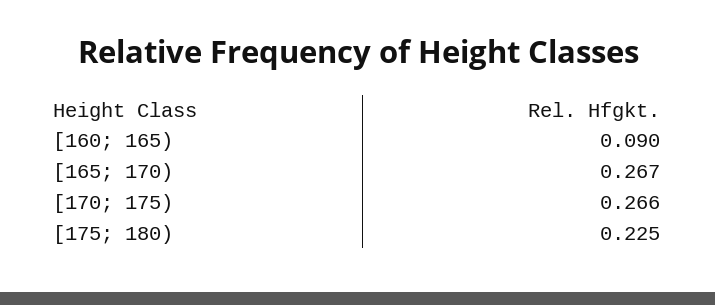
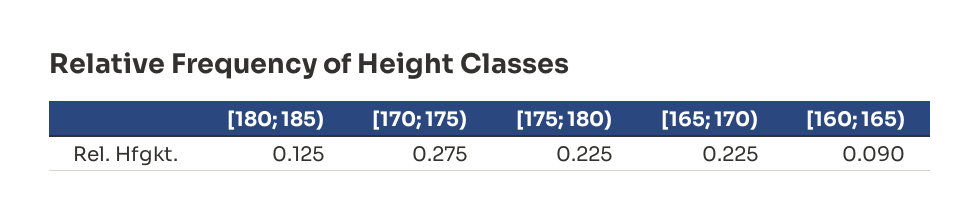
[165; 170): 0.267 -> 0.225
[170; 175): 0.266 -> 0.275
[180; 185): none -> 0.125

